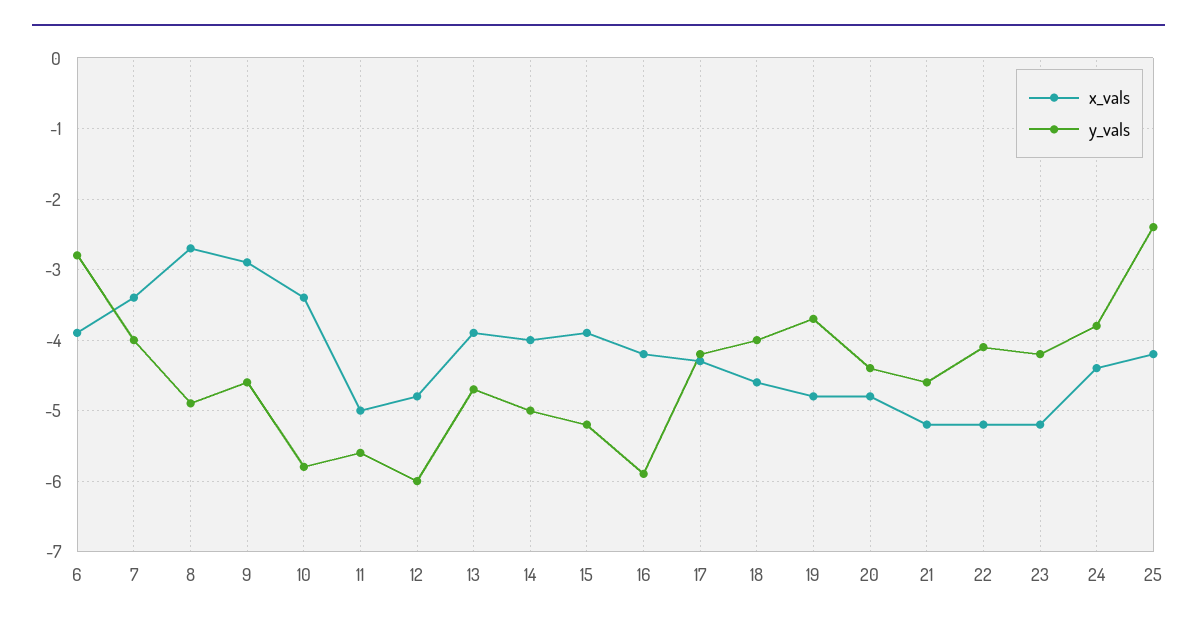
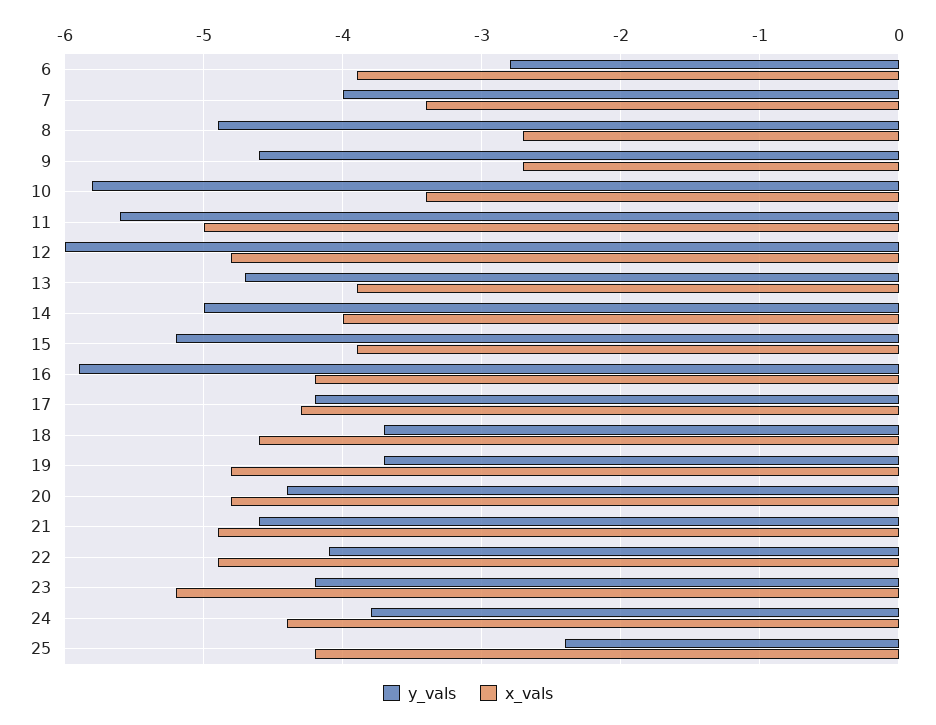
x_vals, 9: -2.9 -> -2.7
y_vals, 18: -4 -> -3.7
x_vals, 21: -5.2 -> -4.9
x_vals, 22: -5.2 -> -4.9

